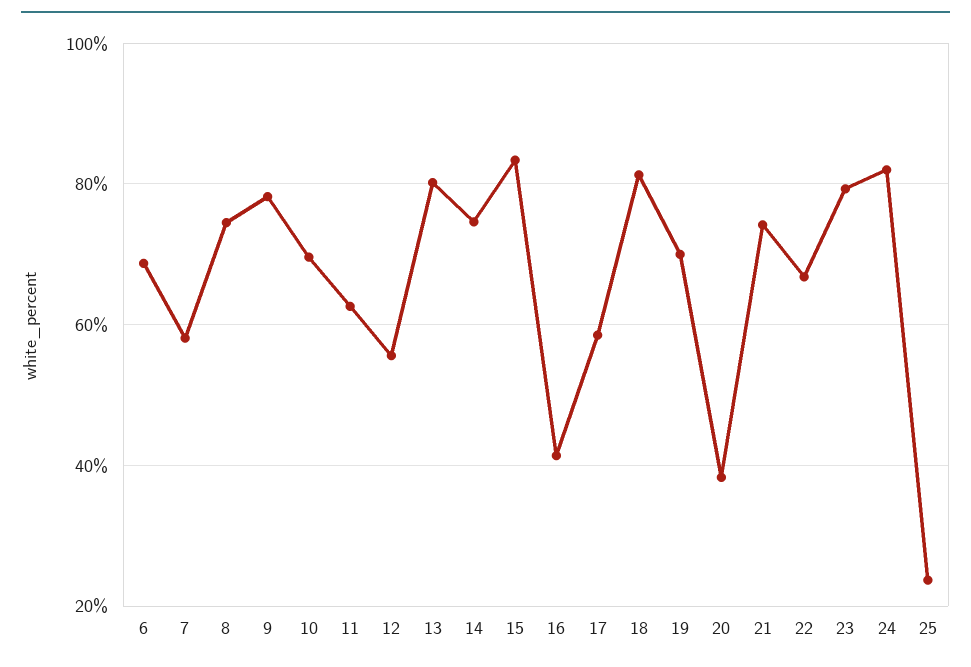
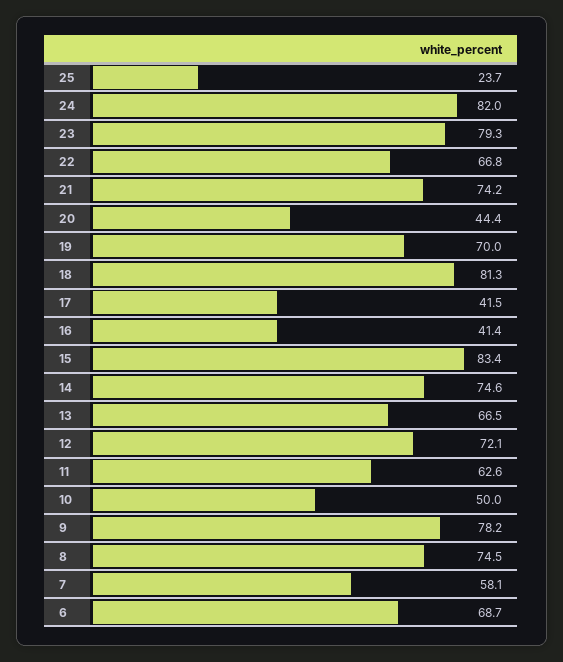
10: 70 -> 50
12: 56 -> 72.1
13: 80 -> 66.5
17: 58 -> 41.5
20: 38 -> 44.4

